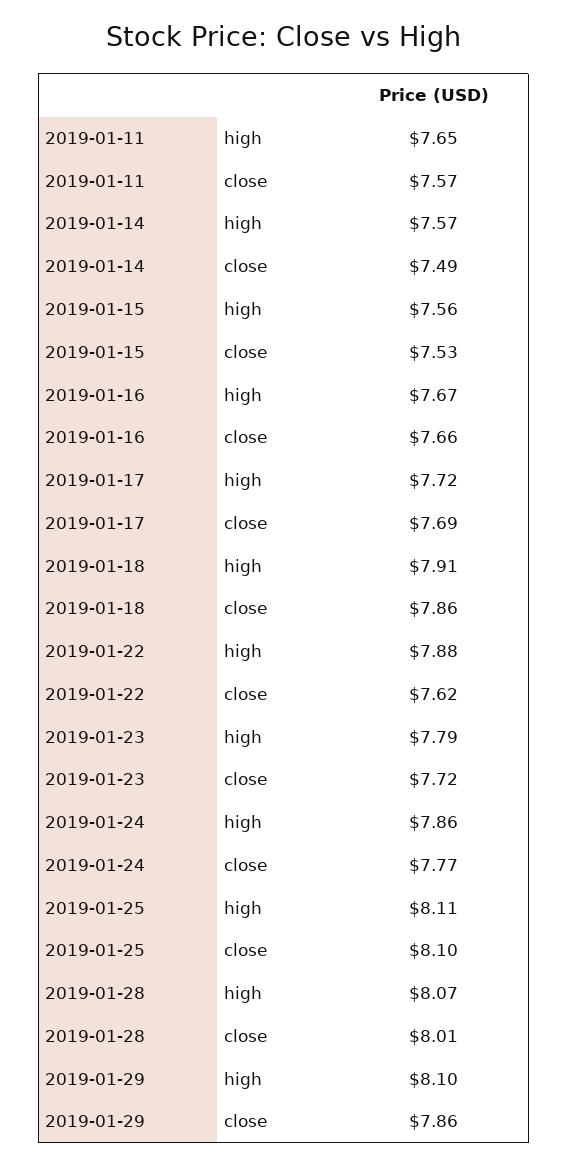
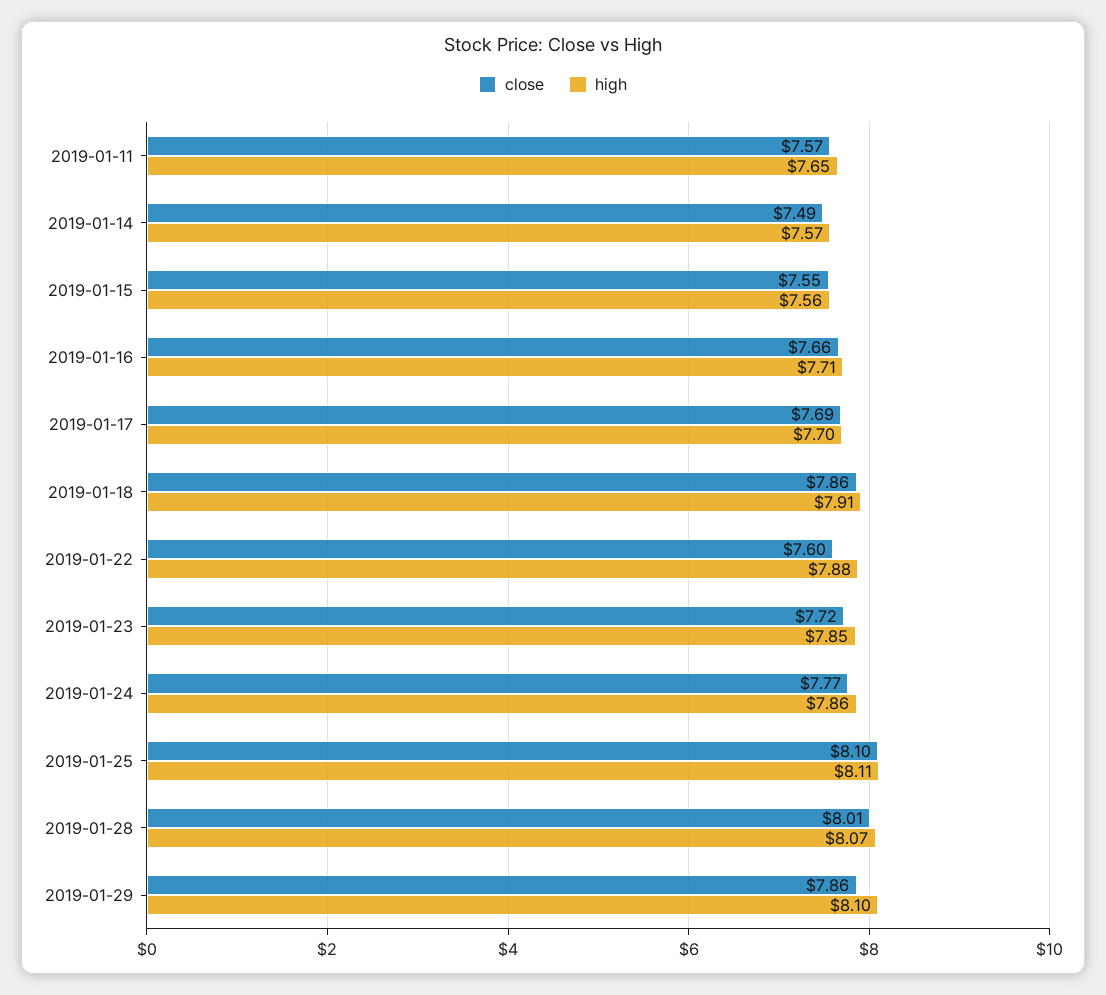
close, 2019-01-15: 7.53 -> 7.55
high, 2019-01-16: 7.67 -> 7.71
high, 2019-01-17: 7.72 -> 7.7
close, 2019-01-22: 7.62 -> 7.6
high, 2019-01-23: 7.79 -> 7.85

